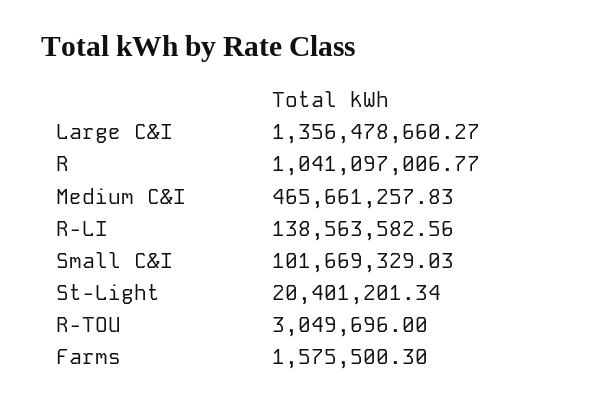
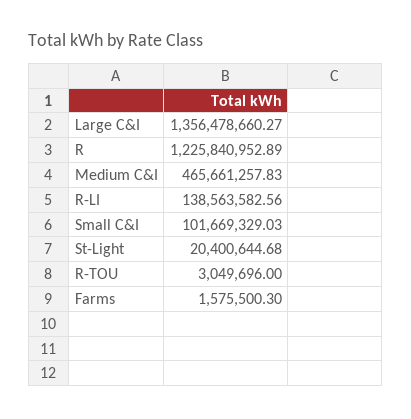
R: 1041097006.77 -> 1225840952.89
St-Light: 20401201.34 -> 20400644.68

